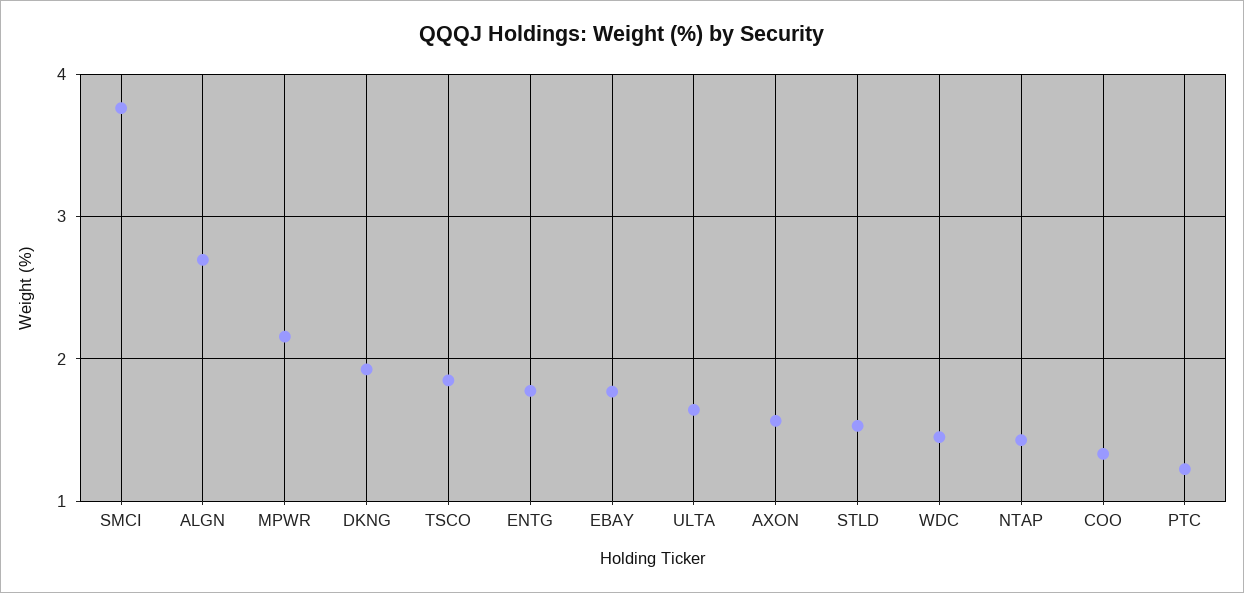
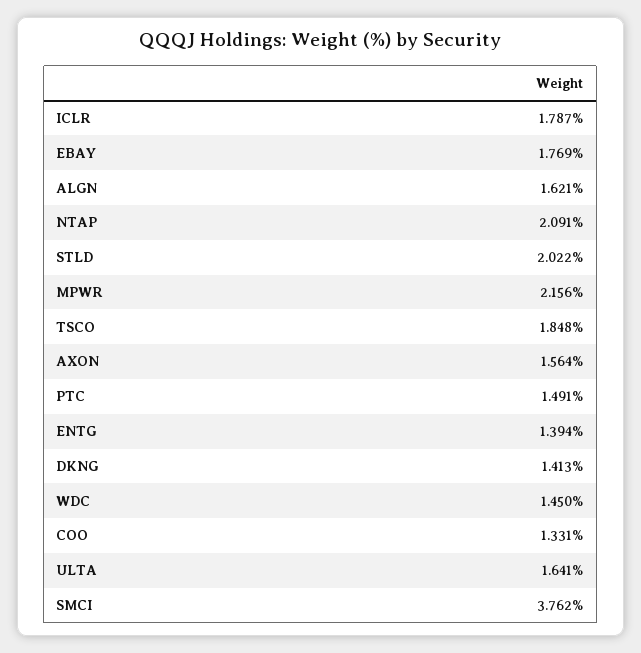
ALGN: 2.7 -> 1.621
DKNG: 1.9 -> 1.413
ENTG: 1.8 -> 1.394
STLD: 1.5 -> 2.022
NTAP: 1.4 -> 2.091
PTC: 1.2 -> 1.491
ICLR: none -> 1.787

